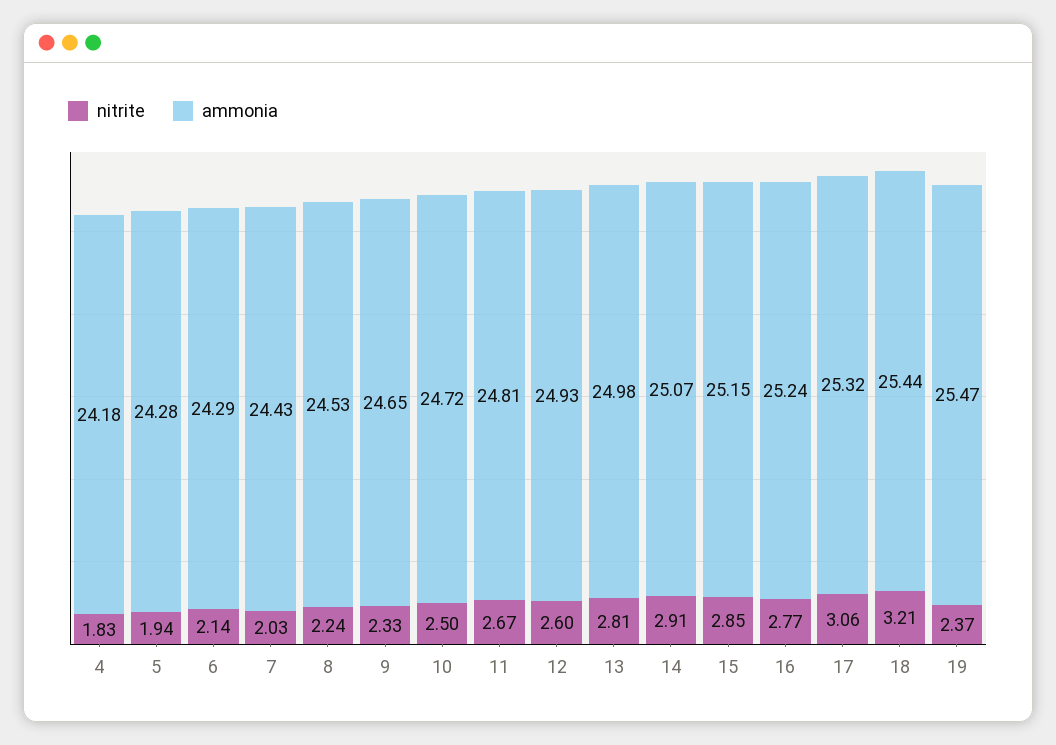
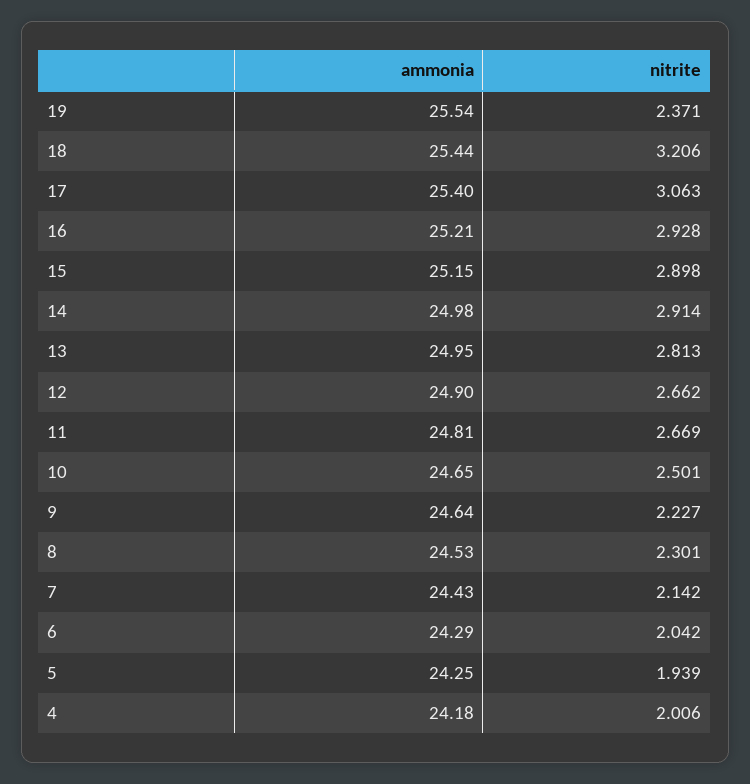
nitrite, 4: 1.83 -> 2.006
ammonia, 5: 24.28 -> 24.25
nitrite, 6: 2.14 -> 2.042
nitrite, 7: 2.03 -> 2.142
nitrite, 8: 2.24 -> 2.301
nitrite, 9: 2.33 -> 2.227
ammonia, 9: 24.65 -> 24.64
ammonia, 10: 24.72 -> 24.65
nitrite, 12: 2.6 -> 2.662
ammonia, 12: 24.93 -> 24.9
ammonia, 13: 24.98 -> 24.95
ammonia, 14: 25.07 -> 24.98
nitrite, 15: 2.85 -> 2.898
nitrite, 16: 2.77 -> 2.928
ammonia, 16: 25.24 -> 25.21
ammonia, 17: 25.32 -> 25.4
ammonia, 19: 25.47 -> 25.54

